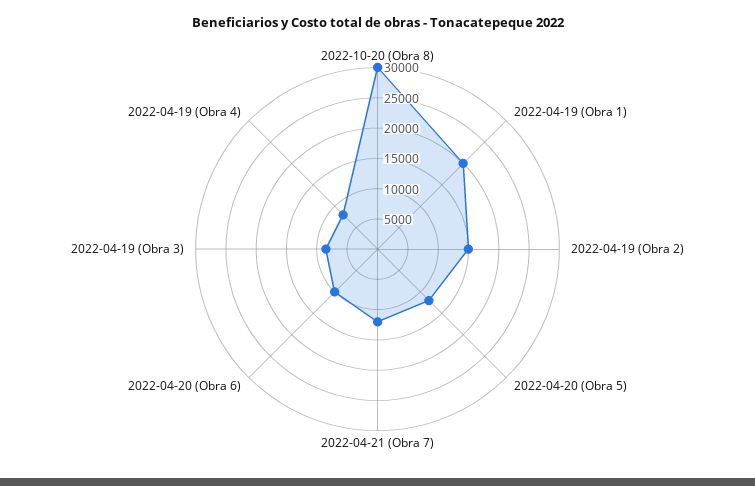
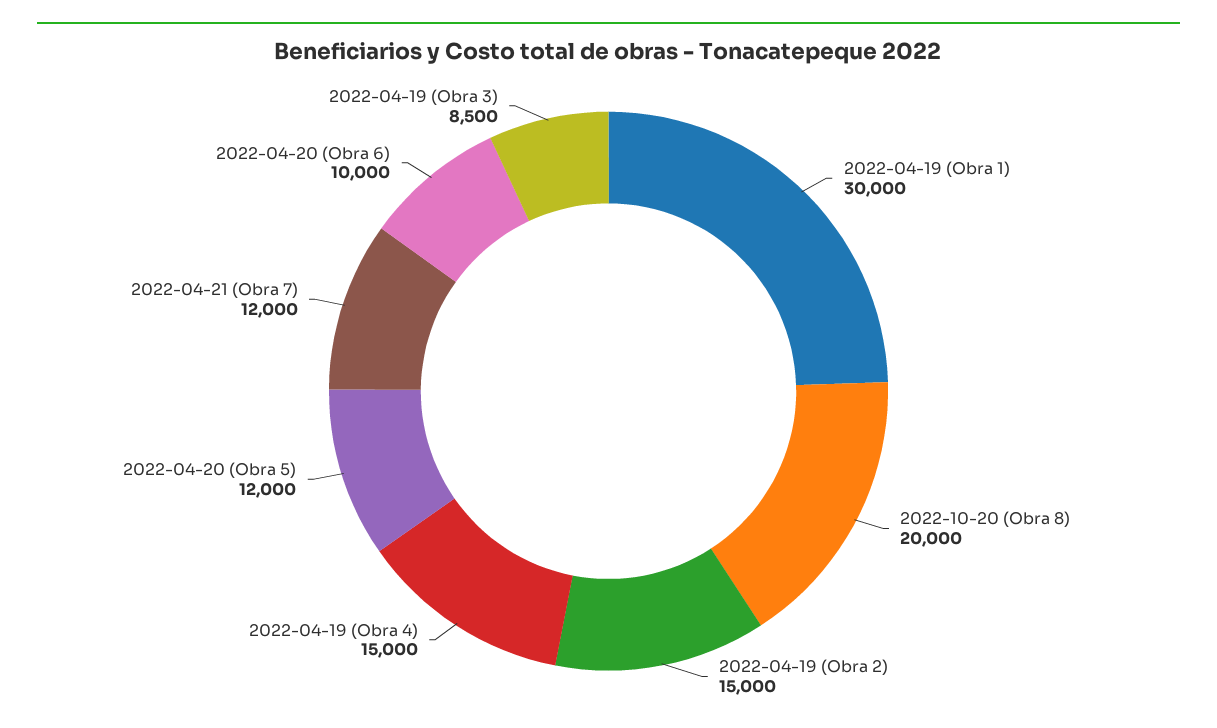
2022-10-20 (Obra 8): 30000 -> 20000
2022-04-19 (Obra 1): 20000 -> 30000
2022-04-19 (Obra 4): 7500 -> 15000

